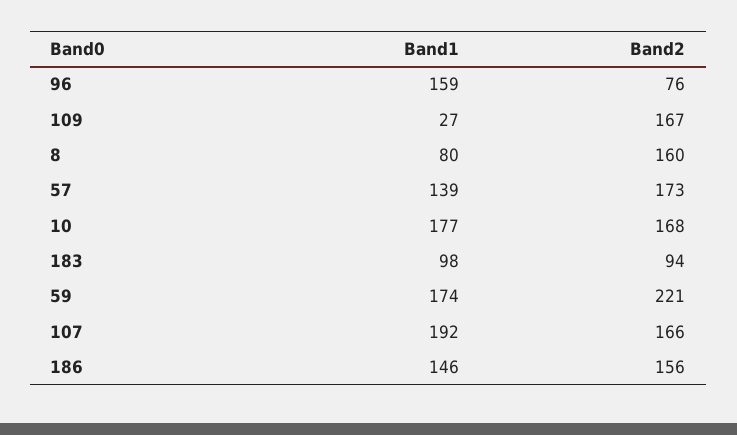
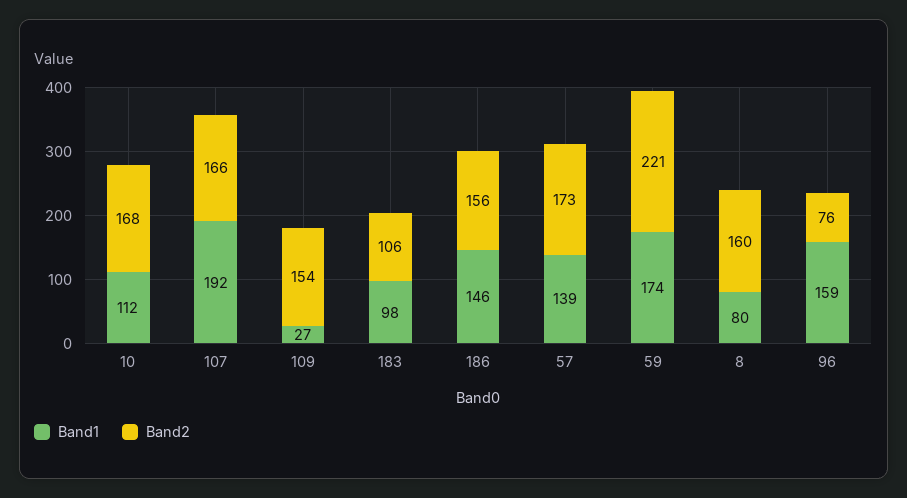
Band2, 109: 167 -> 154
Band1, 10: 177 -> 112
Band2, 183: 94 -> 106

